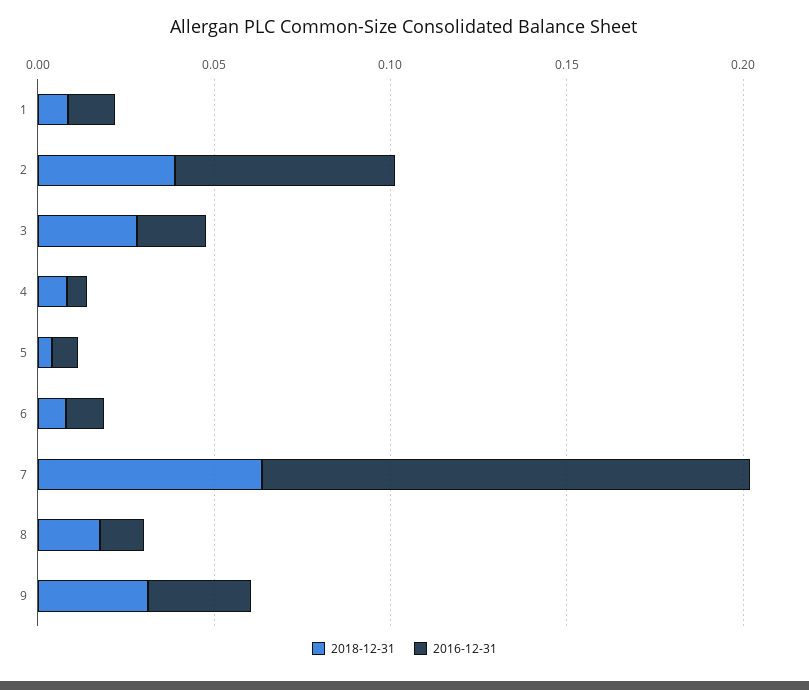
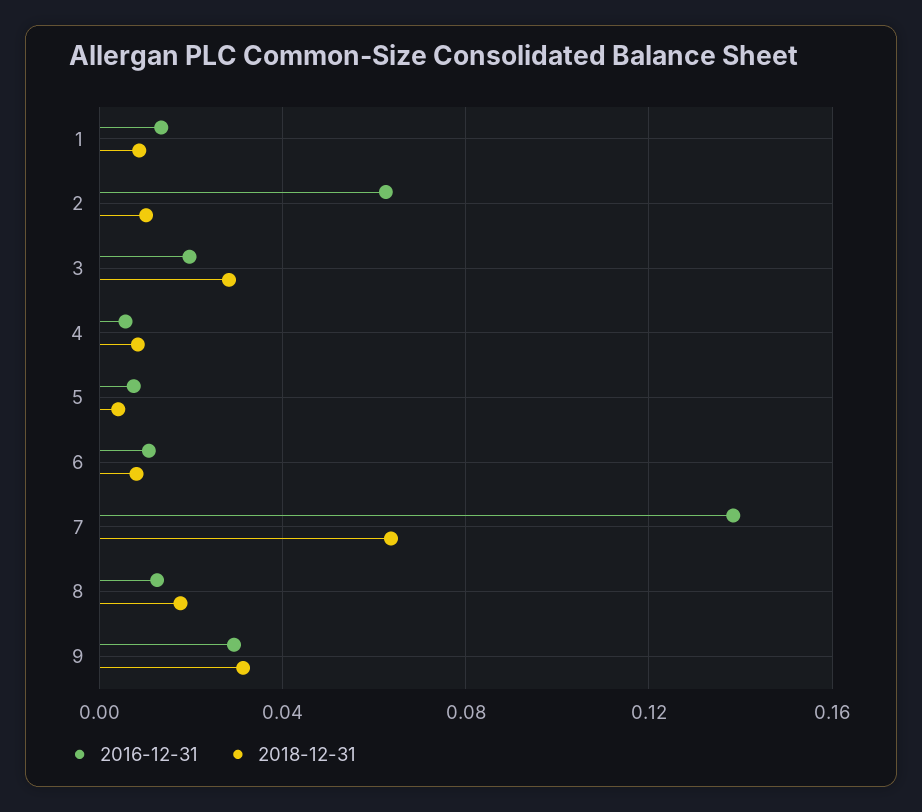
2018-12-31, 2: 0.04 -> 0.01

